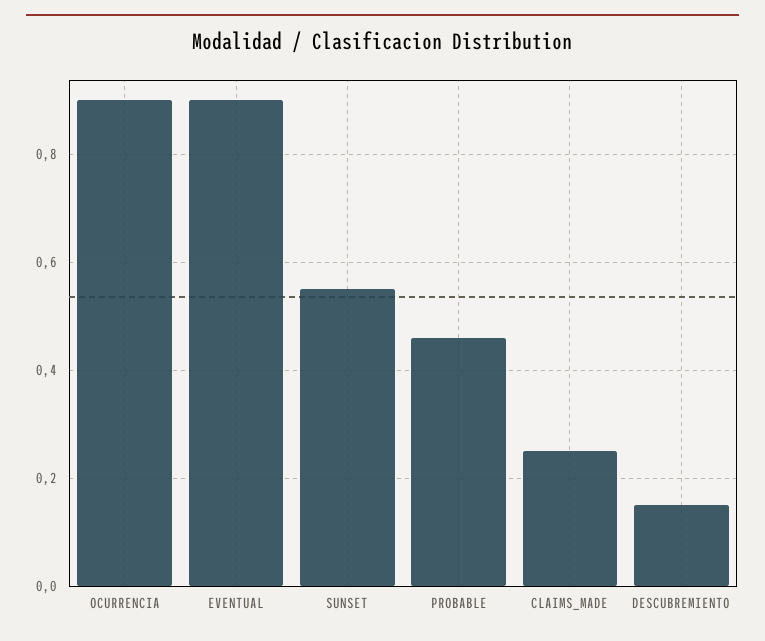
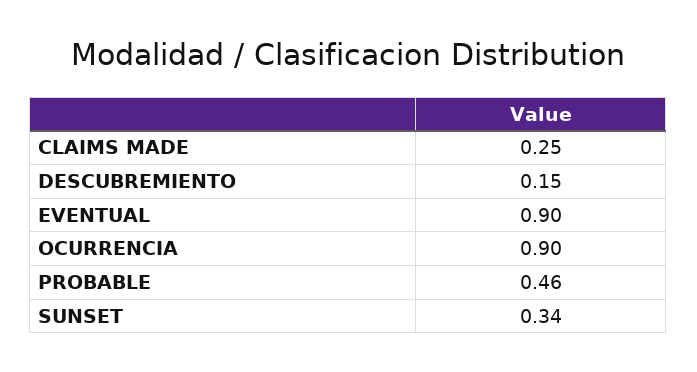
SUNSET: 0.55 -> 0.34

